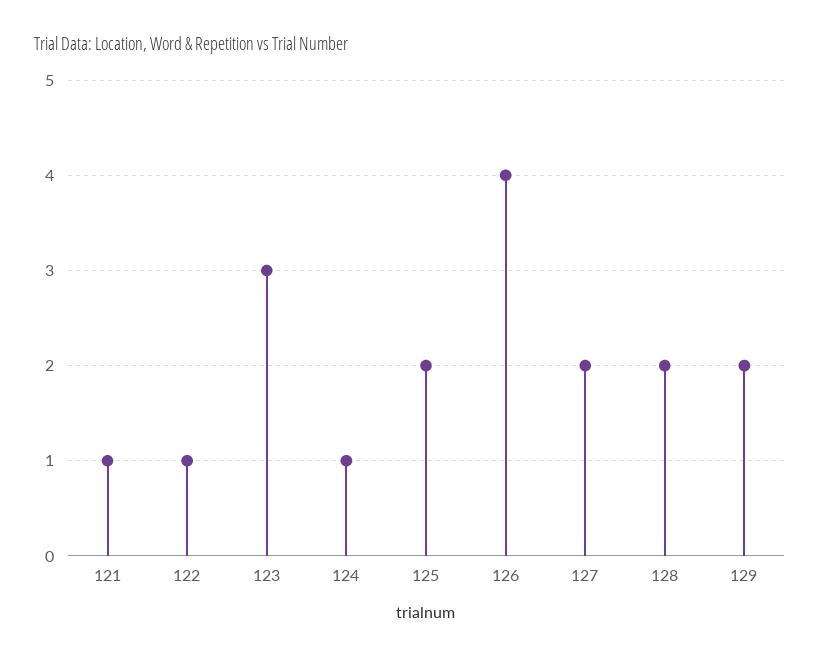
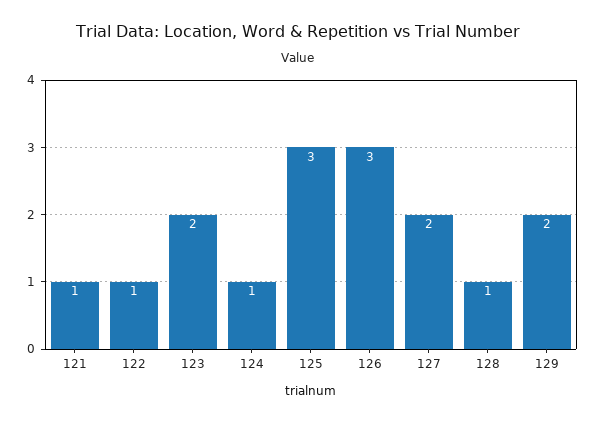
123: 3 -> 2
125: 2 -> 3
126: 4 -> 3
128: 2 -> 1

